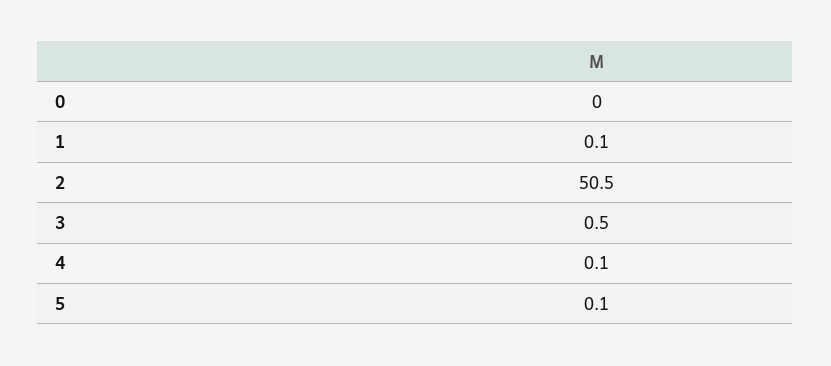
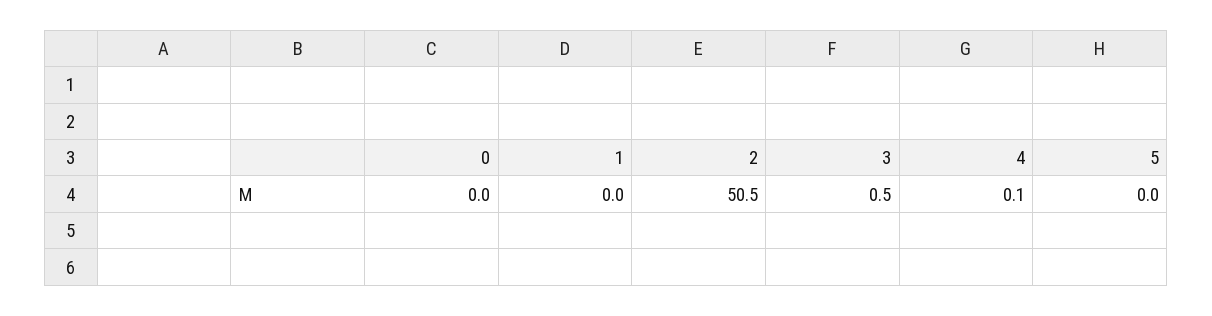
1: 0.1 -> 0
5: 0.1 -> 0

